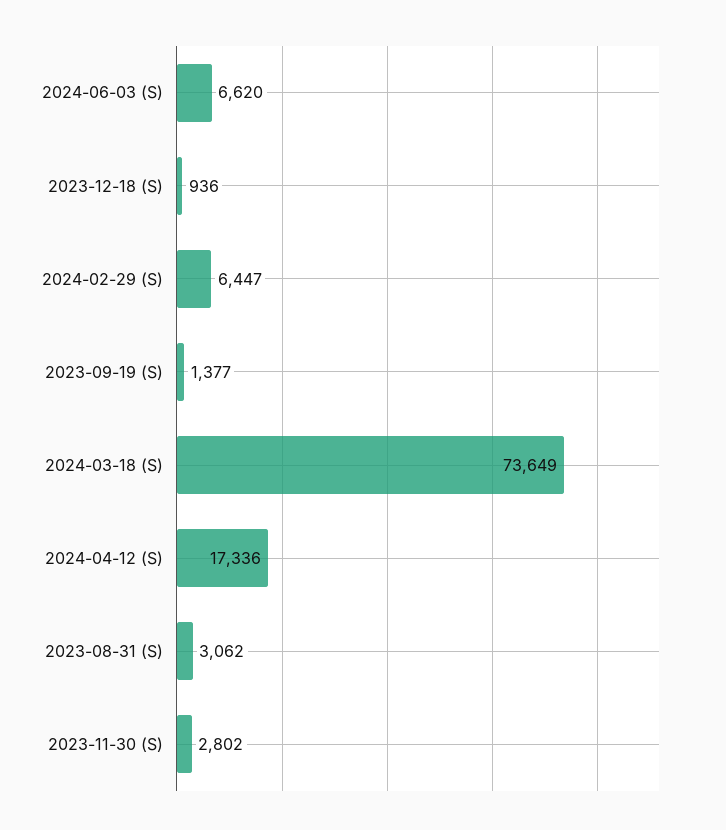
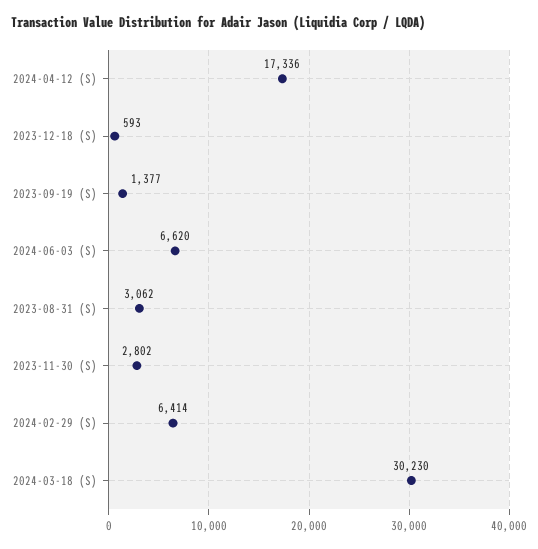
2023-12-18 (S): 936 -> 593
2024-02-29 (S): 6447 -> 6414
2024-03-18 (S): 73649 -> 30230

